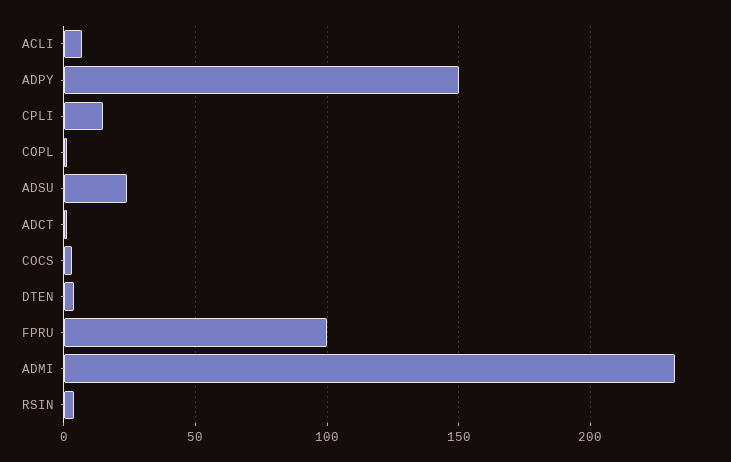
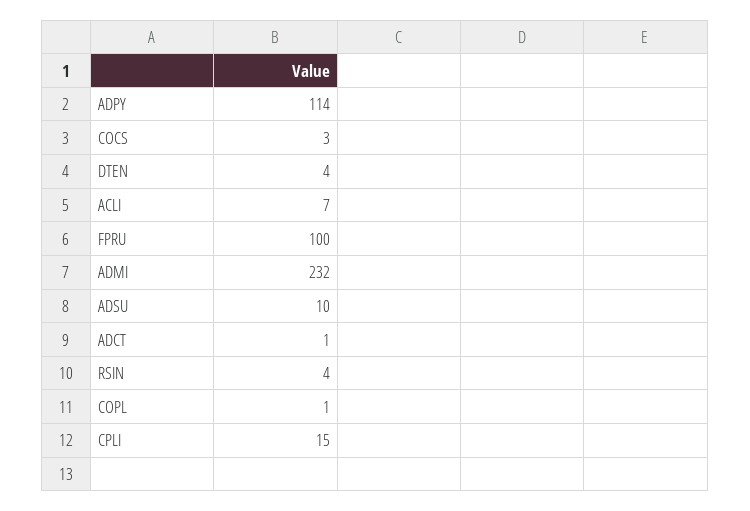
ADPY: 150 -> 114
ADSU: 25 -> 10

